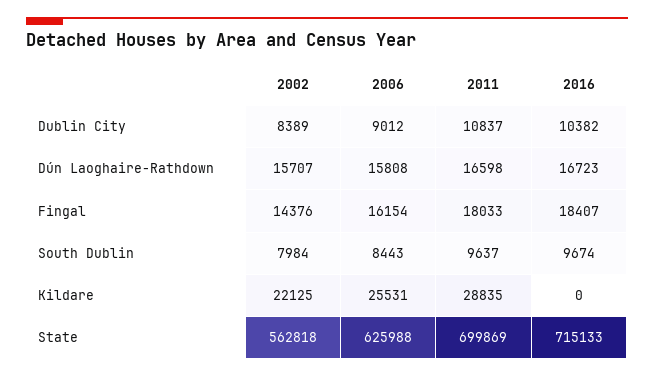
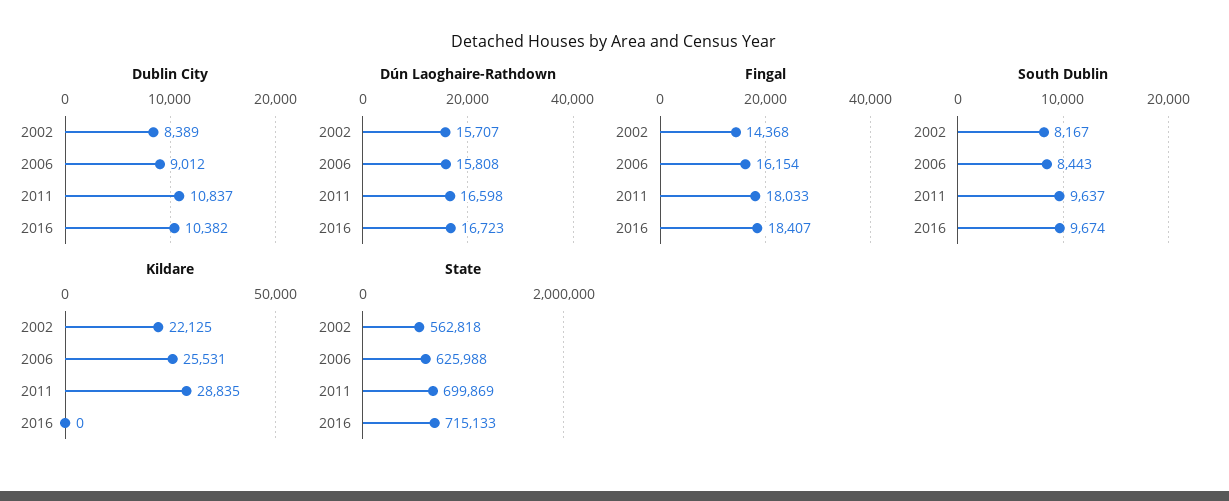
Fingal, 2002: 14376 -> 14368
South Dublin, 2002: 7984 -> 8167

